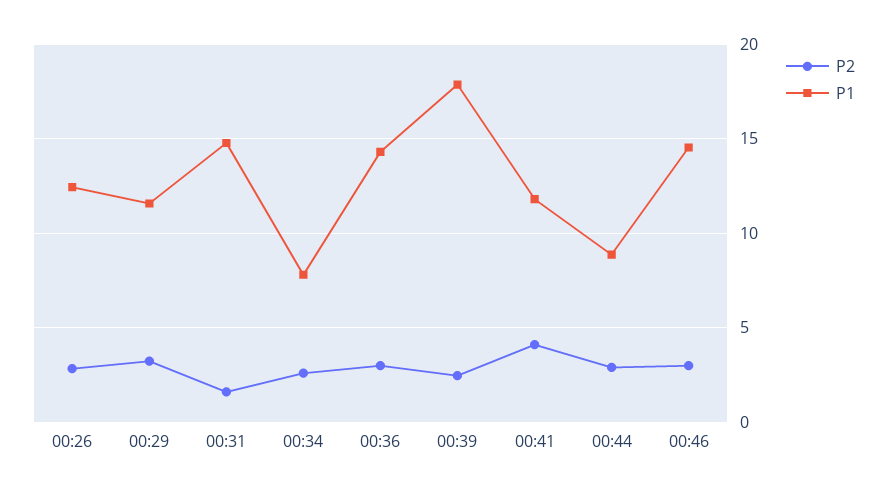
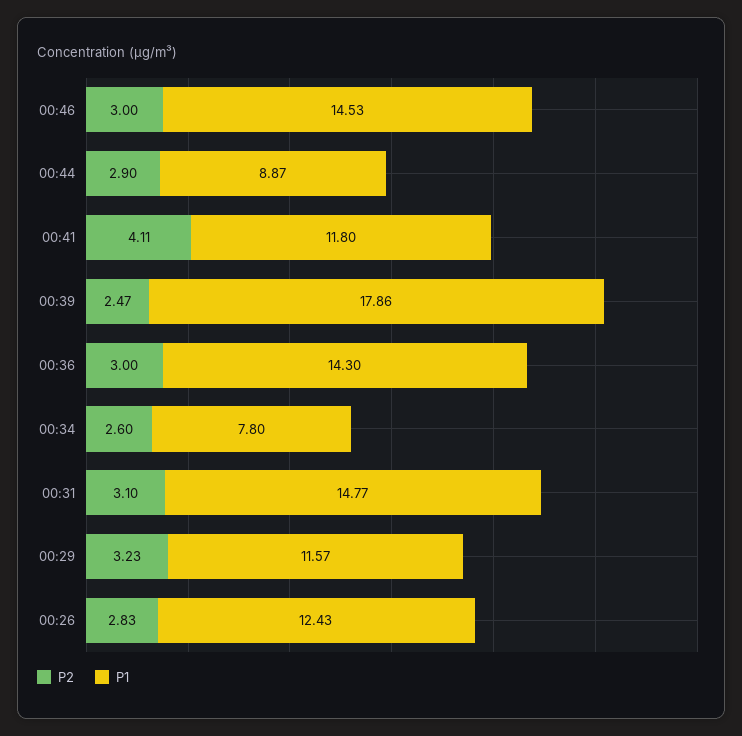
P2, 00:31: 1.5 -> 3.1

